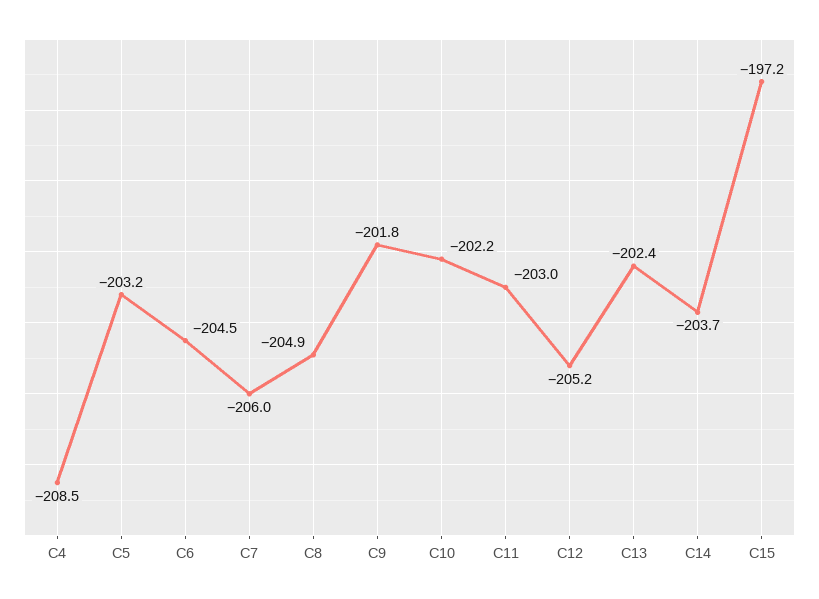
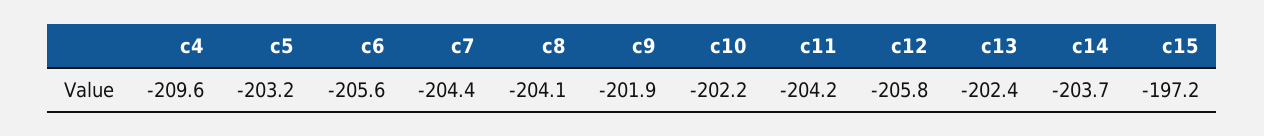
C4: -208.5 -> -209.6
C6: -204.5 -> -205.6
C7: -206 -> -204.4
C8: -204.9 -> -204.1
C9: -201.8 -> -201.9
C11: -203 -> -204.2
C12: -205.2 -> -205.8

